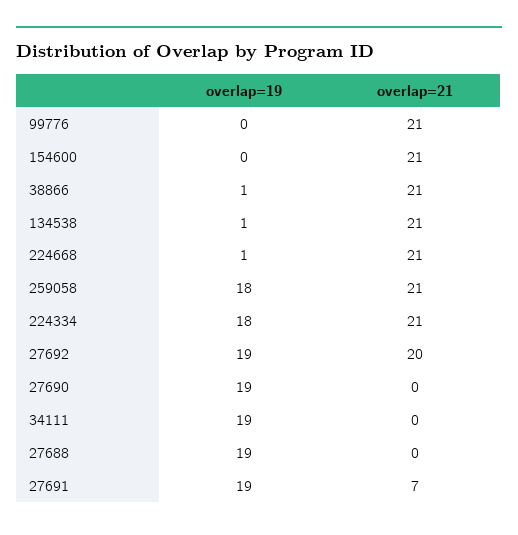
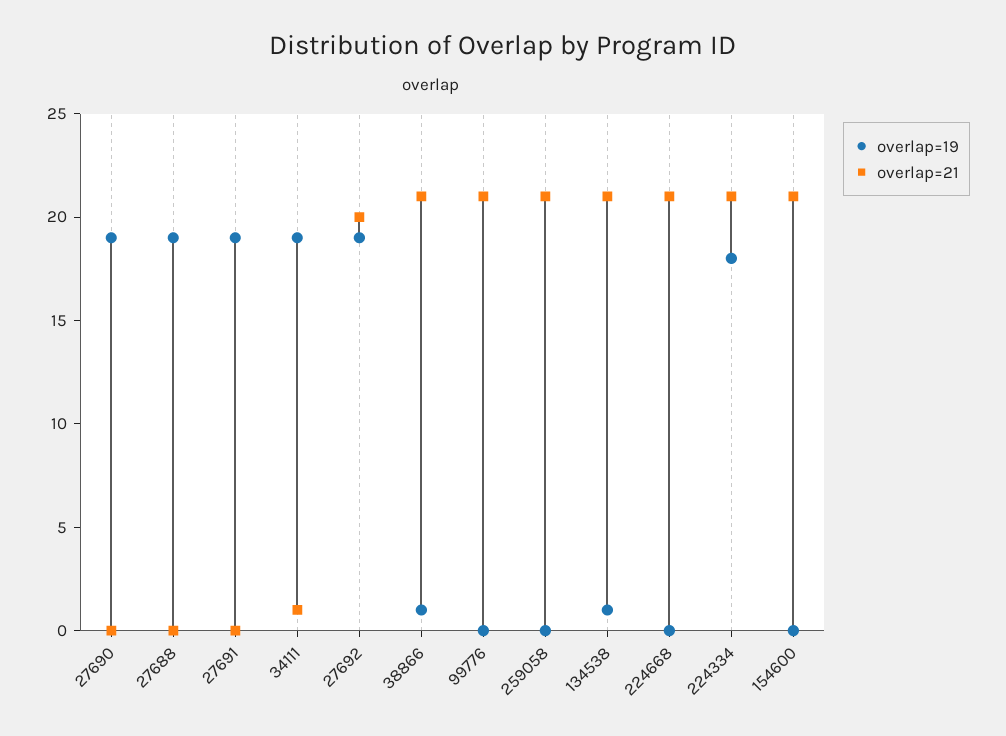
overlap=19, 224668: 1 -> 0
overlap=19, 259058: 18 -> 0
overlap=21, 34111: 0 -> 1
overlap=21, 27691: 7 -> 0

